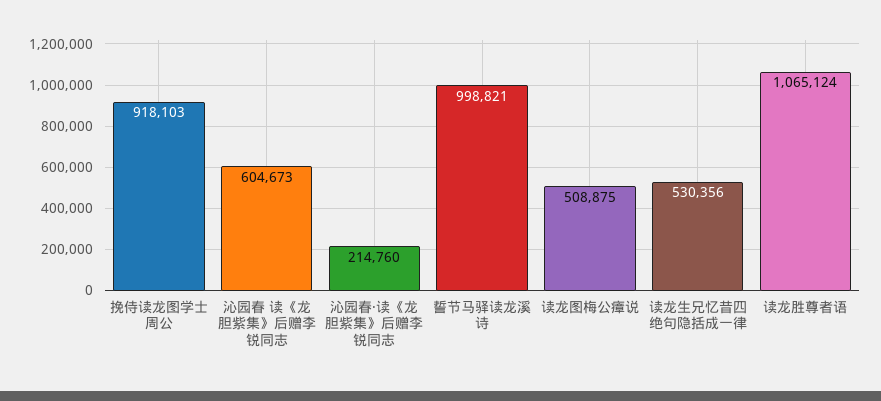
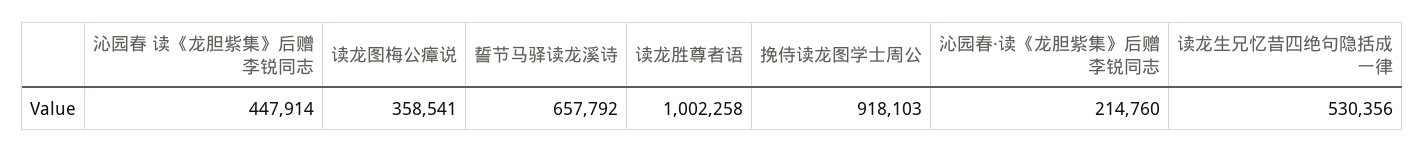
沁园春 读《龙胆紫集》后赠李锐同志: 604673 -> 447914
誓节马驿读龙溪诗: 998821 -> 657792
读龙图梅公瘴说: 508875 -> 358541
读龙胜尊者语: 1065124 -> 1002258

